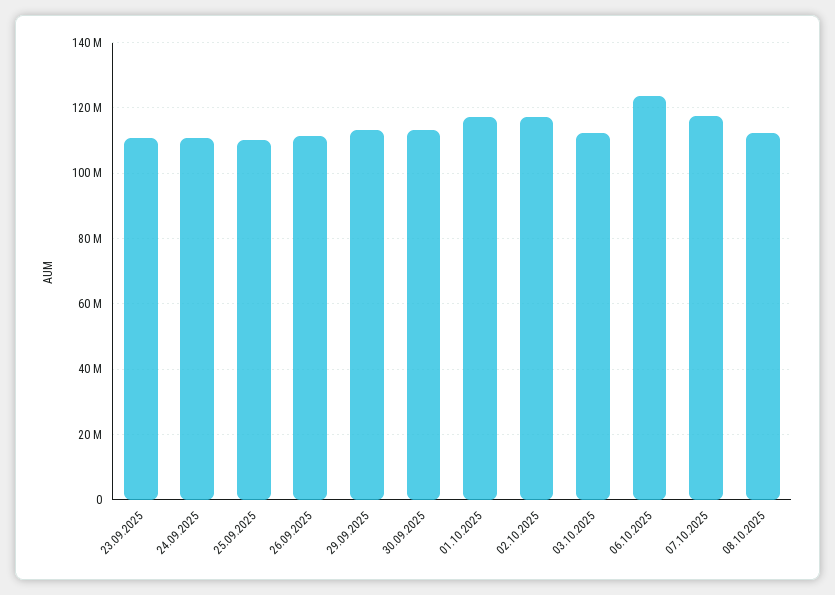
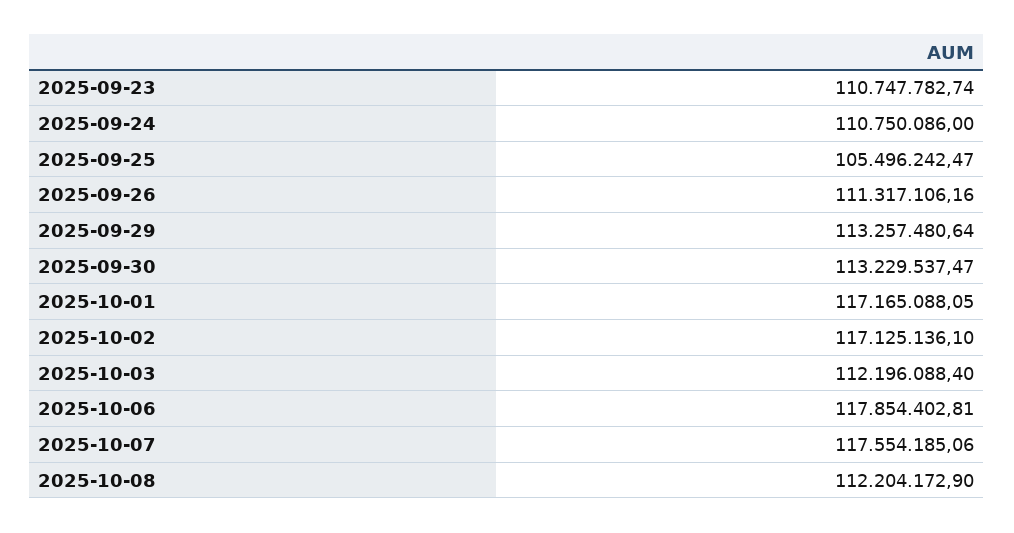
25.09.2025: 110000000 -> 105496242.47
06.10.2025: 124000000 -> 117854402.81

